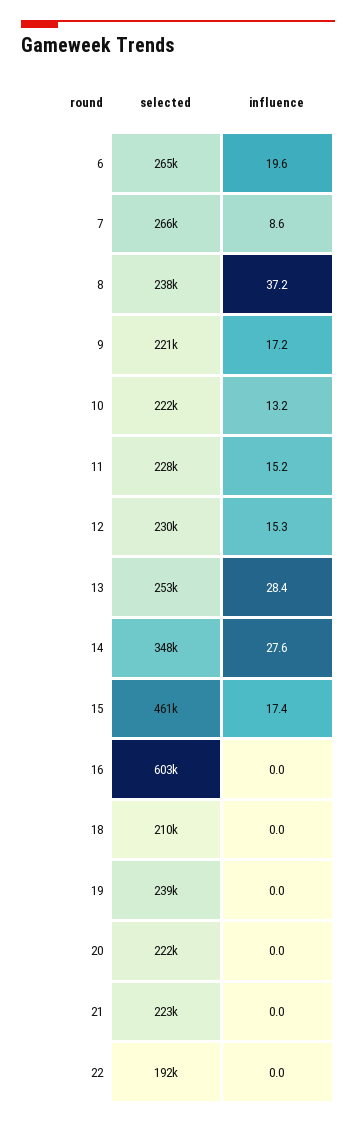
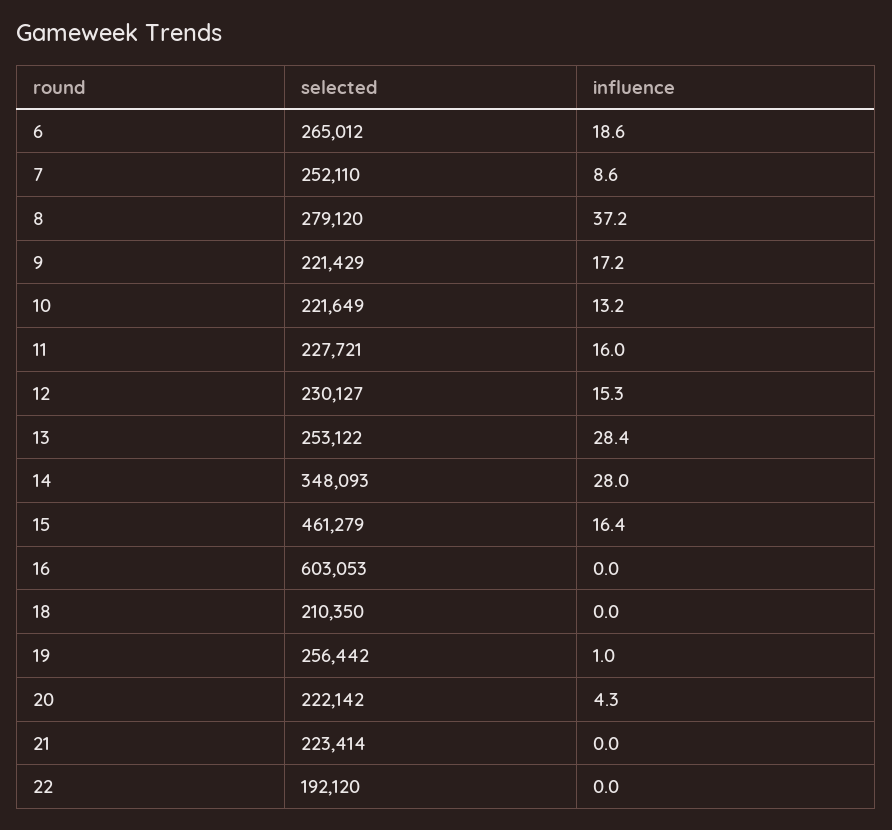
influence, 6: 19.6 -> 18.6
selected, 7: 266000 -> 252110
selected, 8: 238000 -> 279120
influence, 11: 15.2 -> 16
influence, 14: 27.6 -> 28
influence, 15: 17.4 -> 16.4
selected, 19: 239000 -> 256442
influence, 19: 0 -> 1
influence, 20: 0 -> 4.3

